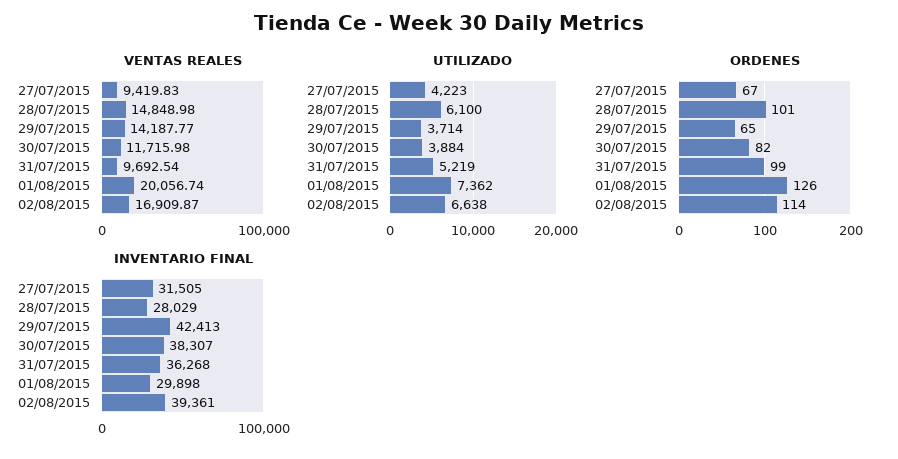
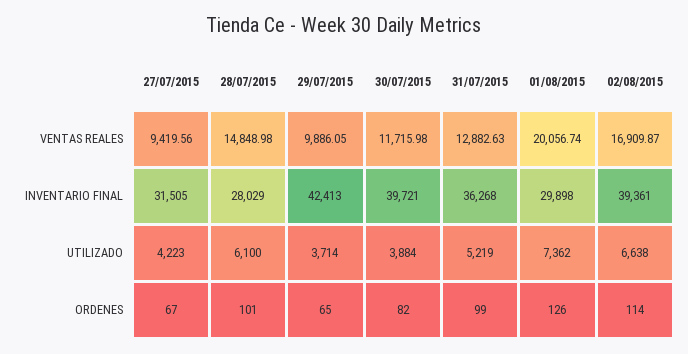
VENTAS REALES, 27/07/2015: 9419.83 -> 9419.56
VENTAS REALES, 29/07/2015: 14187.77 -> 9886.05
VENTAS REALES, 31/07/2015: 9692.54 -> 12882.63
INVENTARIO FINAL, 30/07/2015: 38307 -> 39721

